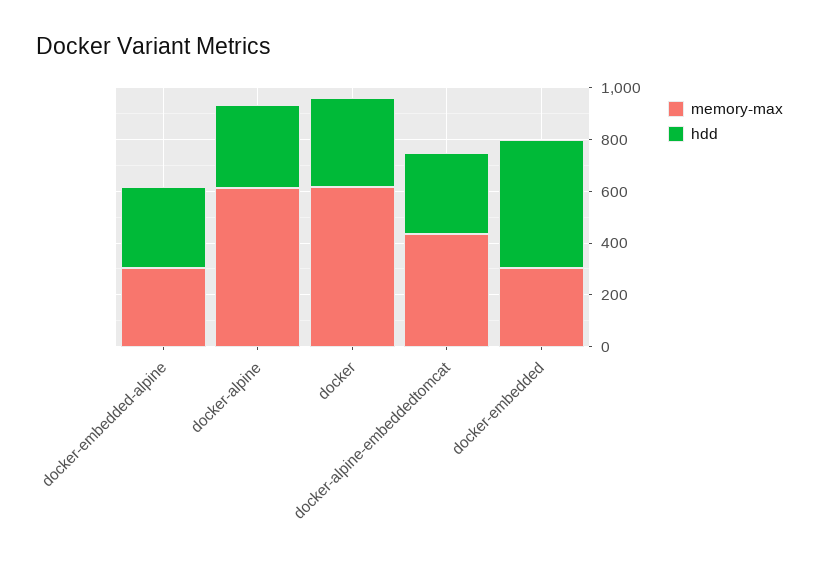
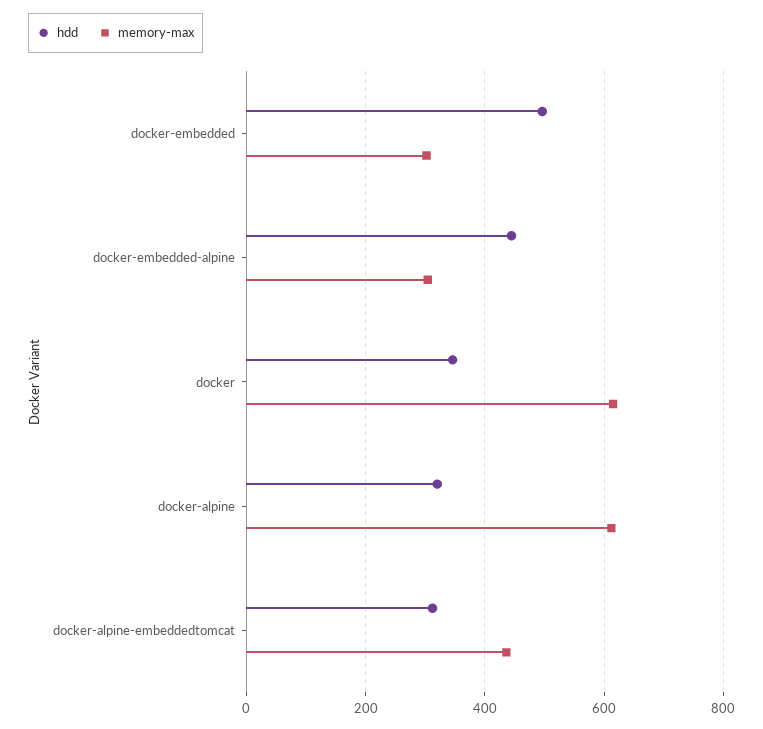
hdd, docker-embedded-alpine: 300 -> 440

